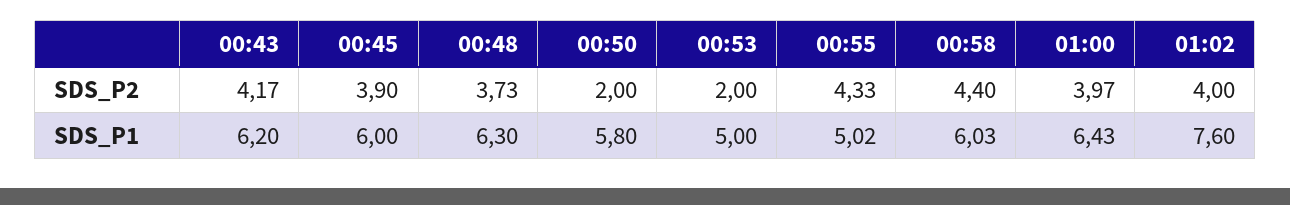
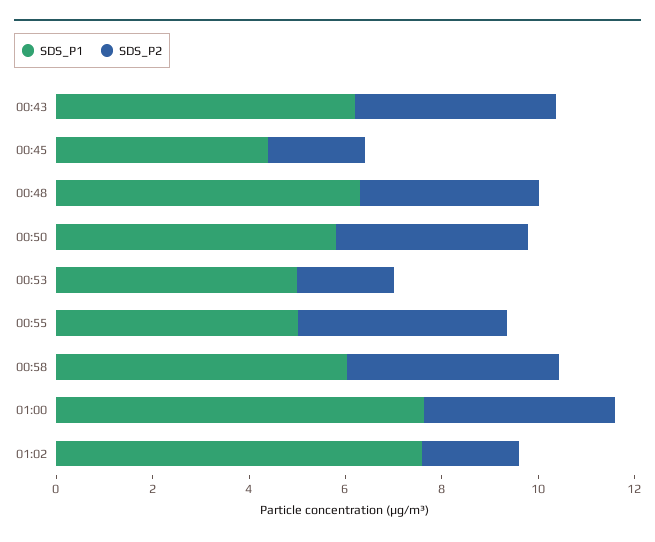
SDS_P2, 00:45: 3.9 -> 2
SDS_P2, 00:50: 2 -> 4
SDS_P2, 01:02: 4 -> 2
SDS_P1, 00:45: 6 -> 4.5
SDS_P1, 01:00: 6.43 -> 7.5

